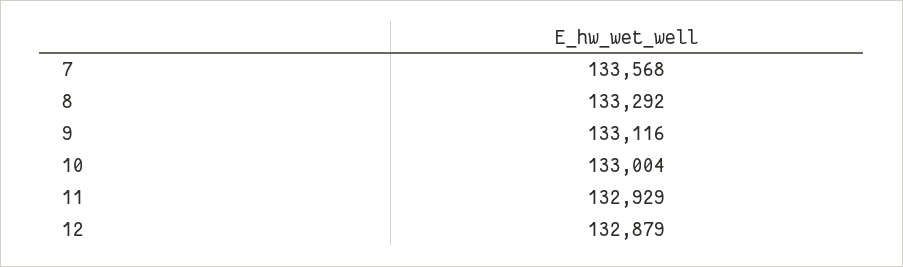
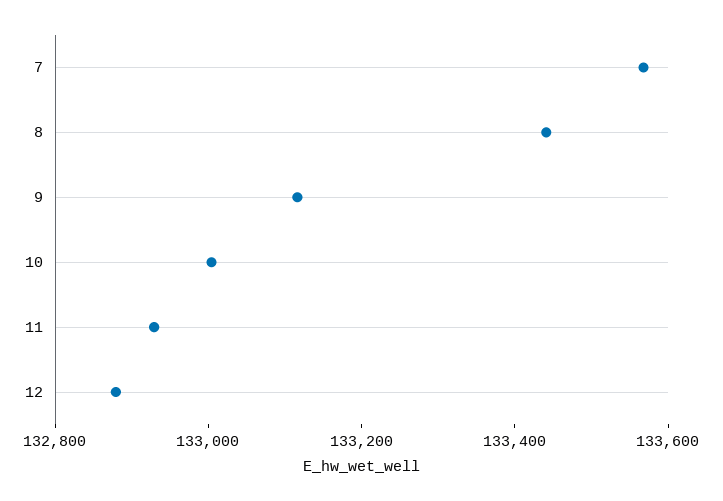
8: 133292 -> 133450

